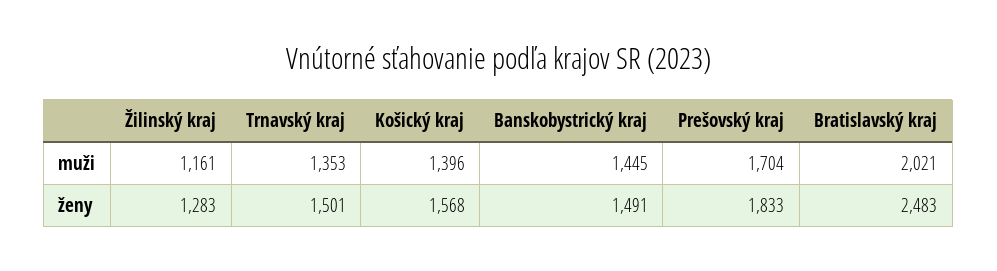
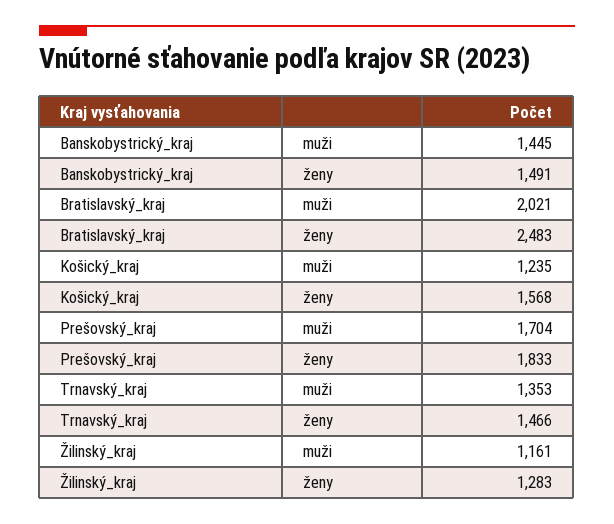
Košický kraj, muži: 1396 -> 1235
Trnavský kraj, ženy: 1501 -> 1466

